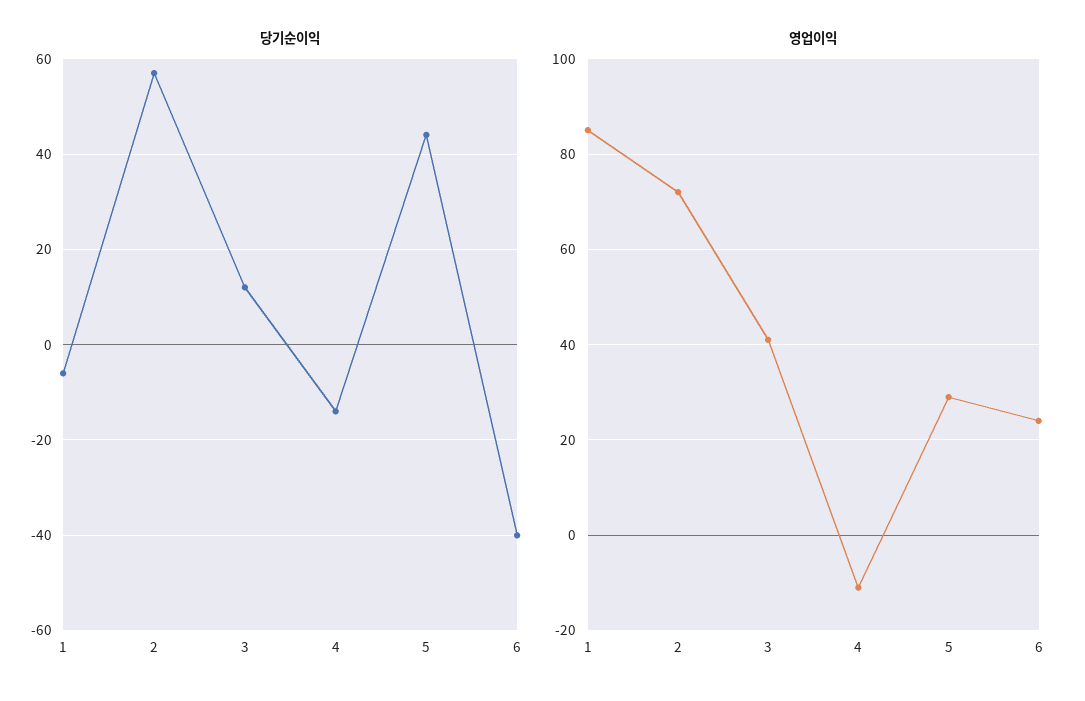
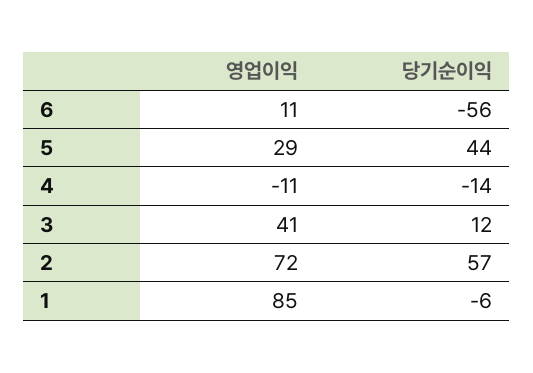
당기순이익, 6: -40 -> -56
영업이익, 6: 25 -> 11

